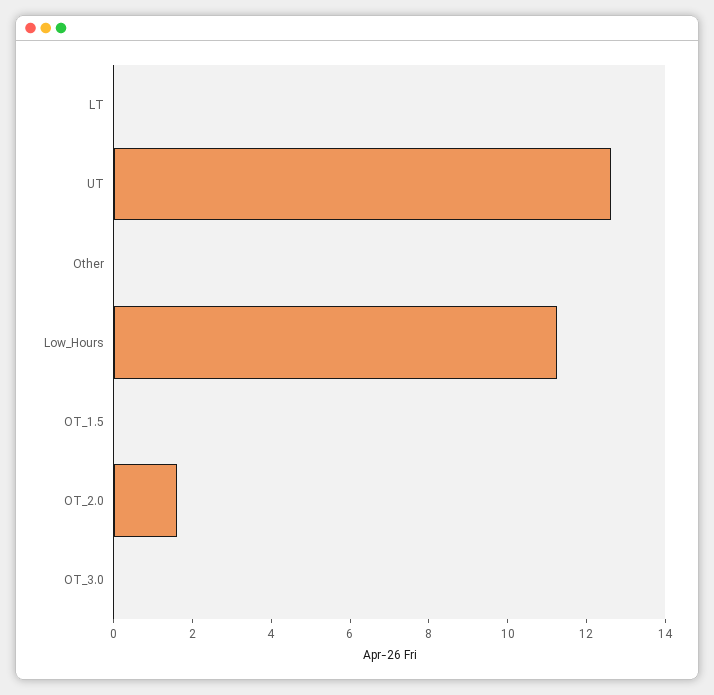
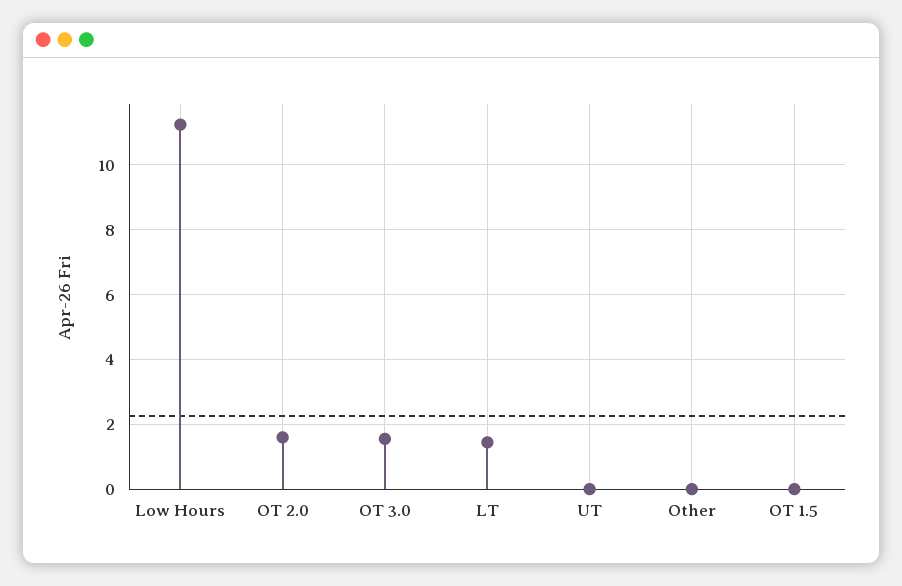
LT: 0 -> 1.4
UT: 12.5 -> 0
OT_3.0: 0 -> 1.6

